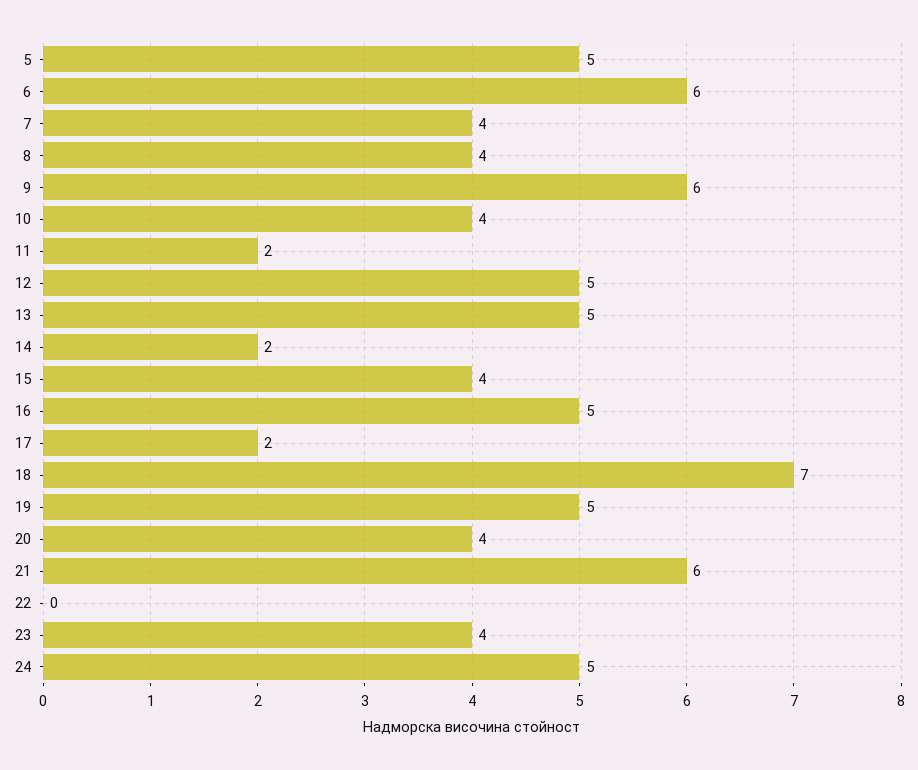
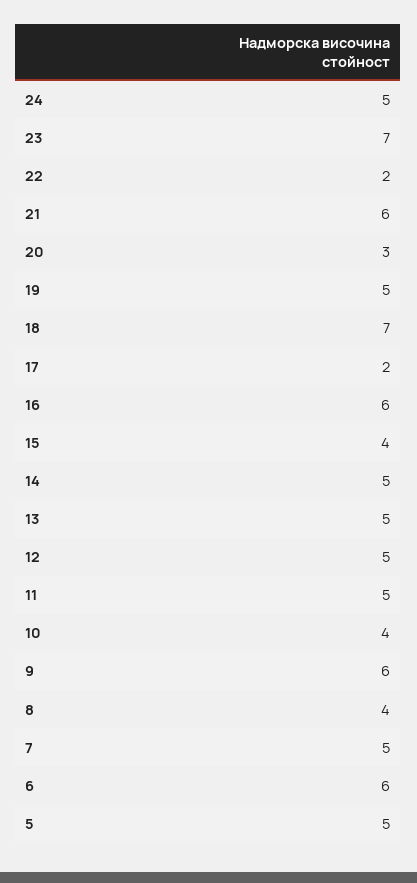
7: 4 -> 5
11: 2 -> 5
14: 2 -> 5
16: 5 -> 6
20: 4 -> 3
22: 0 -> 2
23: 4 -> 7

